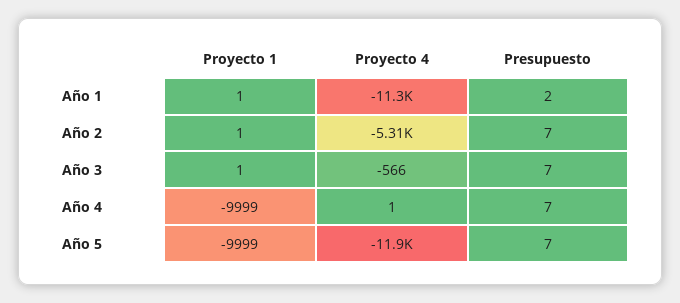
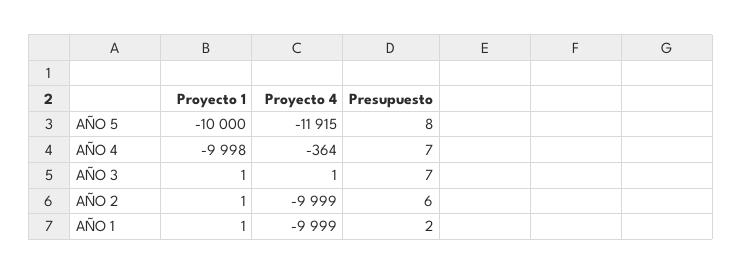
Proyecto 4, Año 1: -11300 -> -9999
Proyecto 4, Año 2: -5310 -> -9999
Presupuesto, Año 2: 7 -> 6
Proyecto 4, Año 3: -566 -> 1
Proyecto 1, Año 4: -9999 -> -9998
Proyecto 4, Año 4: 1 -> -364
Proyecto 1, Año 5: -9999 -> -10000
Presupuesto, Año 5: 7 -> 8

